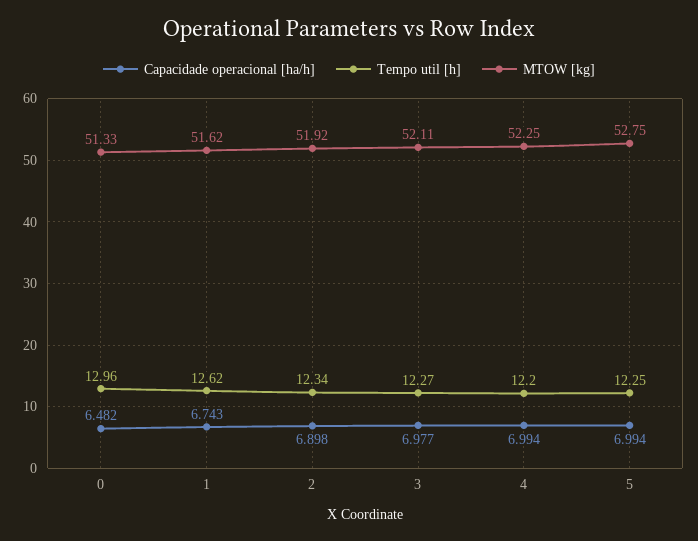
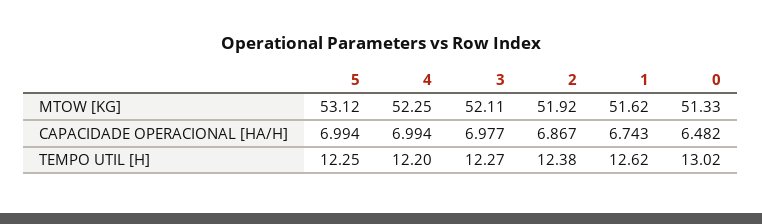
Tempo util [h], 0: 12.96 -> 13.02
Capacidade operacional [ha/h], 2: 6.898 -> 6.867
Tempo util [h], 2: 12.34 -> 12.38
MTOW [kg], 5: 52.75 -> 53.12

